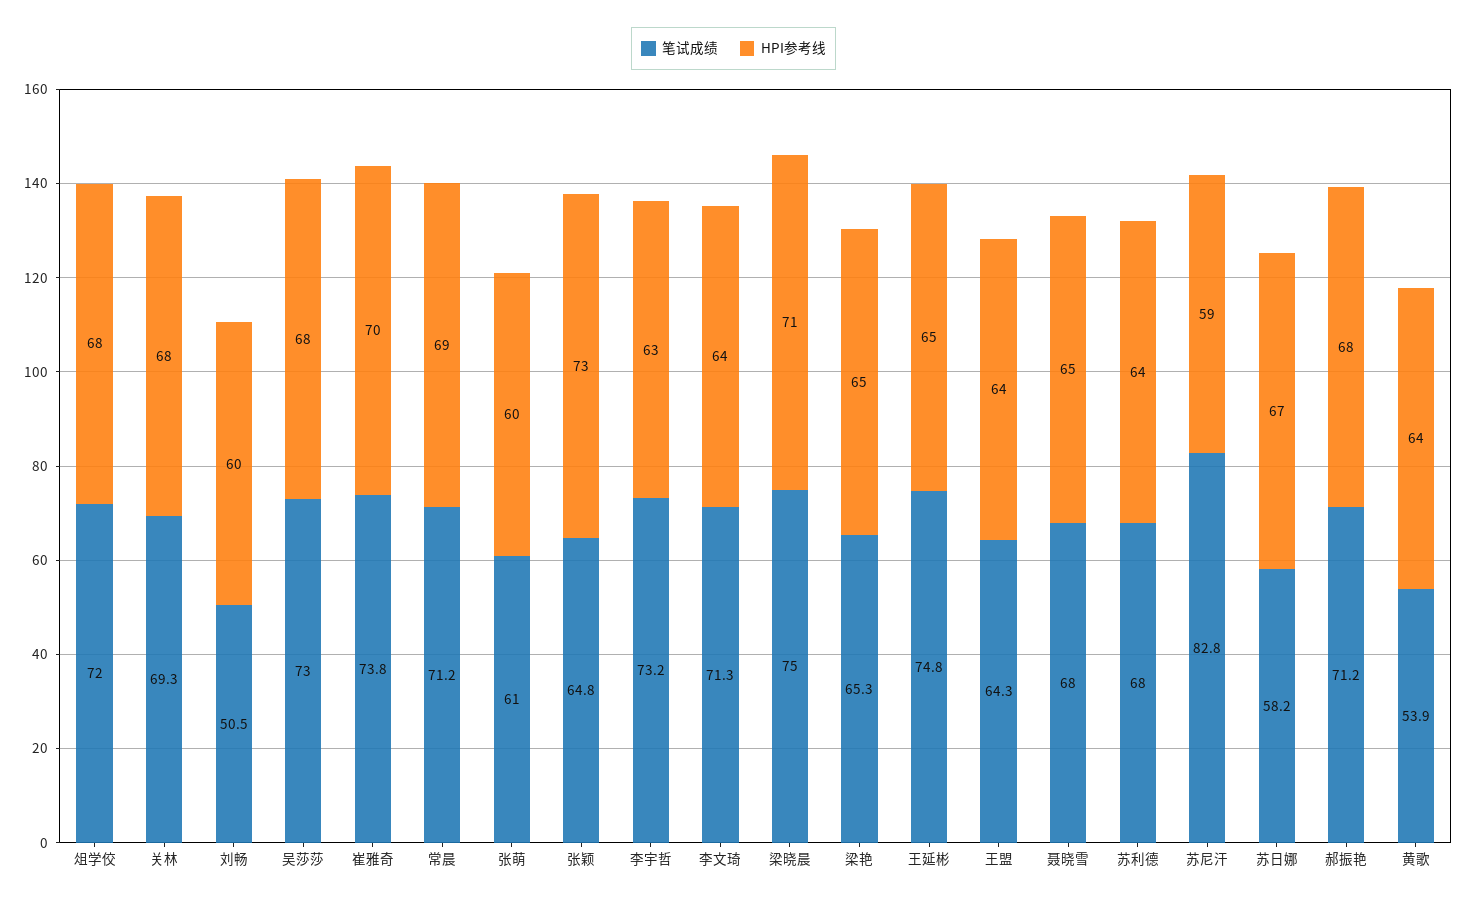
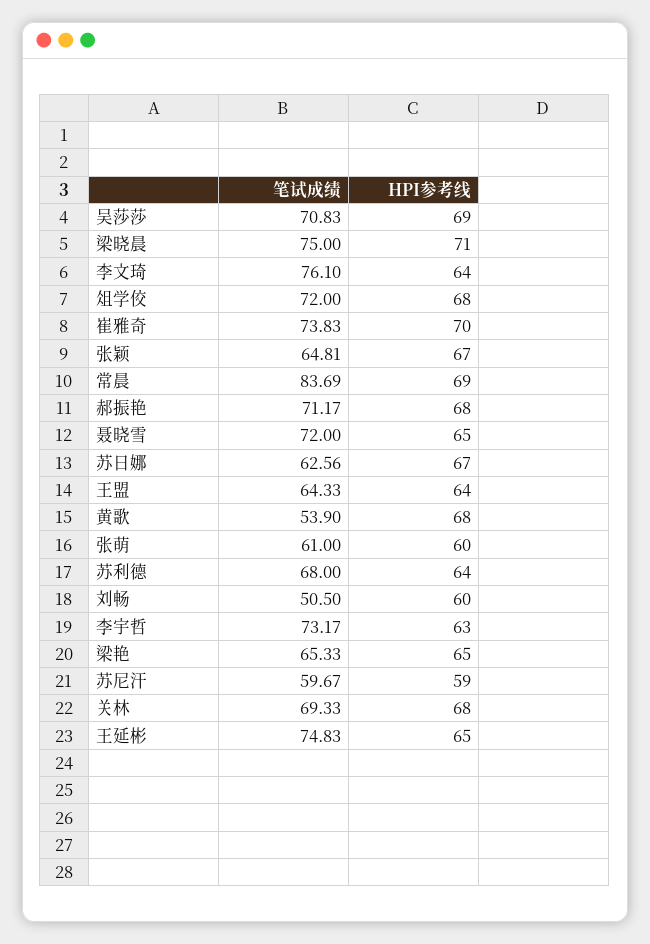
笔试成绩, 吴莎莎: 73 -> 70.83
HPI参考线, 吴莎莎: 68 -> 69
笔试成绩, 常晨: 71.2 -> 83.69
HPI参考线, 张颖: 73 -> 67
笔试成绩, 李文琦: 71.3 -> 76.1
笔试成绩, 聂晓雪: 68 -> 72
笔试成绩, 苏尼汗: 82.8 -> 59.67
笔试成绩, 苏日娜: 58.2 -> 62.56
HPI参考线, 黄歌: 64 -> 68

